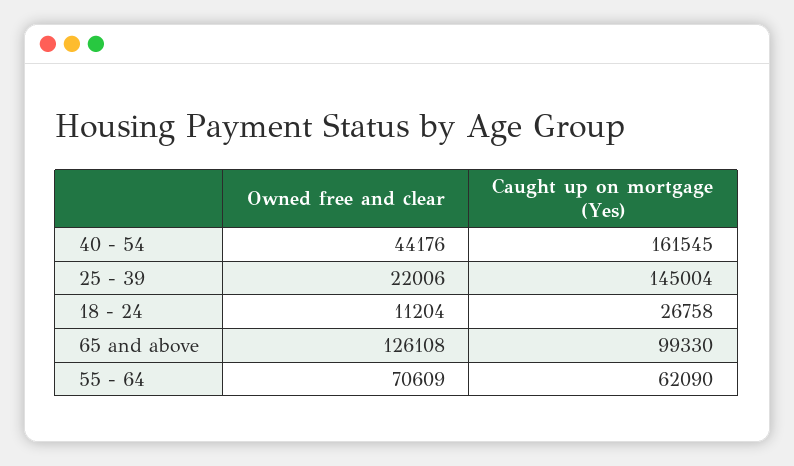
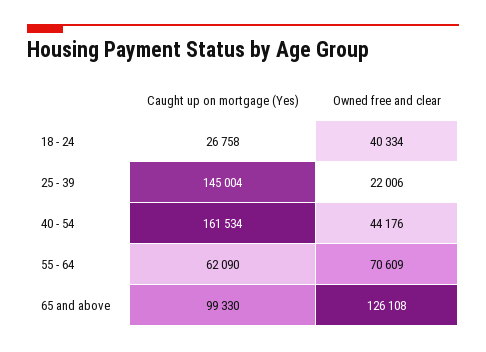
Caught up on mortgage (Yes), 40 - 54: 161545 -> 161534
Owned free and clear, 18 - 24: 11204 -> 40334

